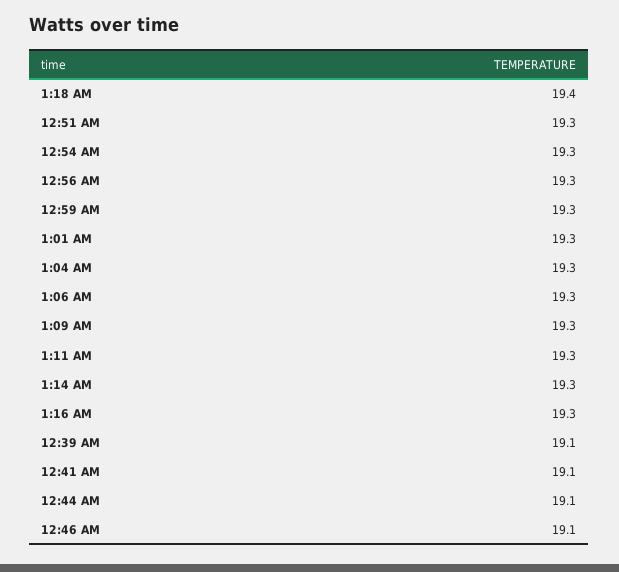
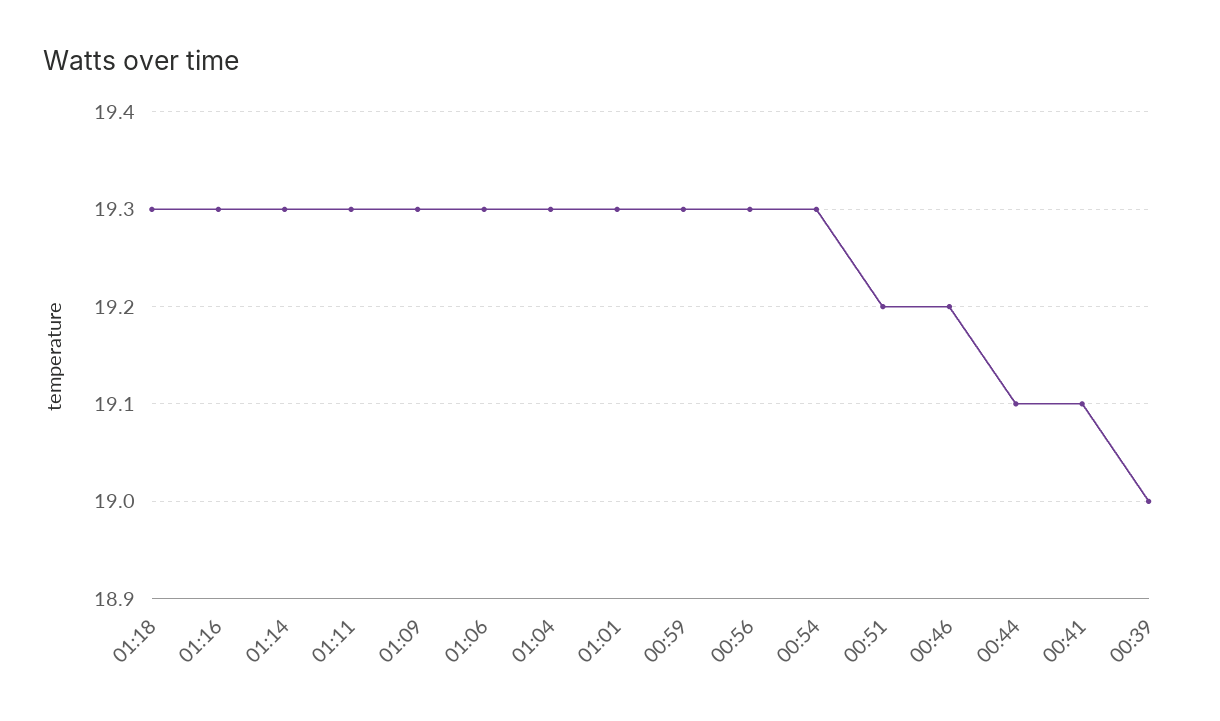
1:18 AM: 19.4 -> 19.3
12:51 AM: 19.3 -> 19.2
12:39 AM: 19.1 -> 19
12:46 AM: 19.1 -> 19.2

